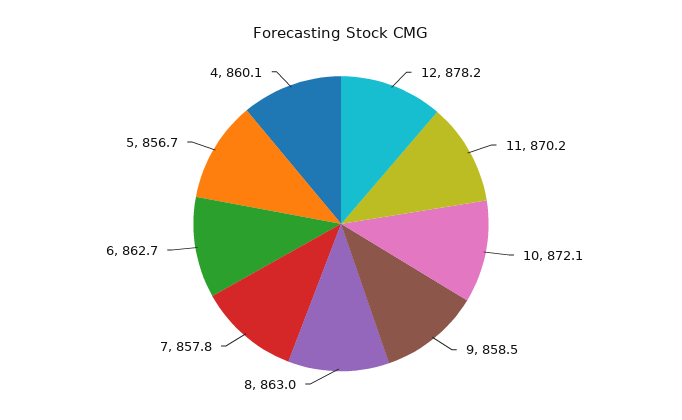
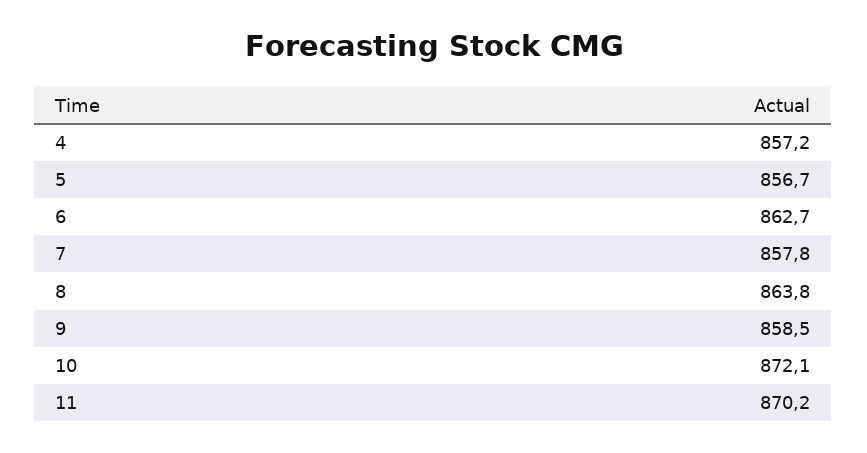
12: 878.2 -> none
8: 863 -> 863.8
4: 860.1 -> 857.2

